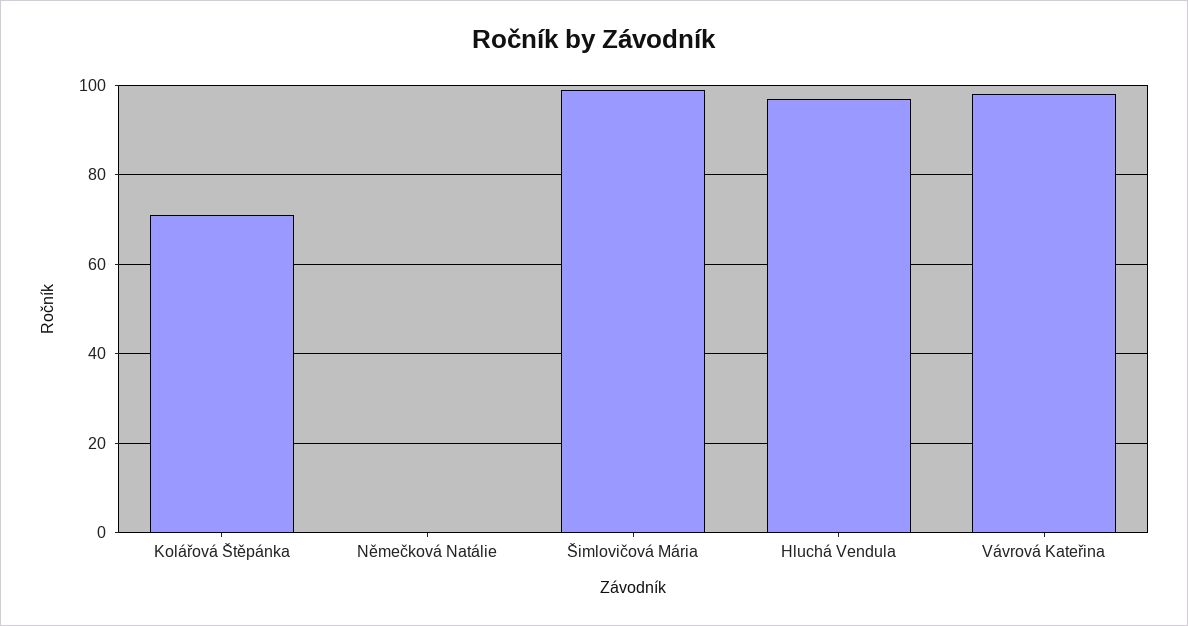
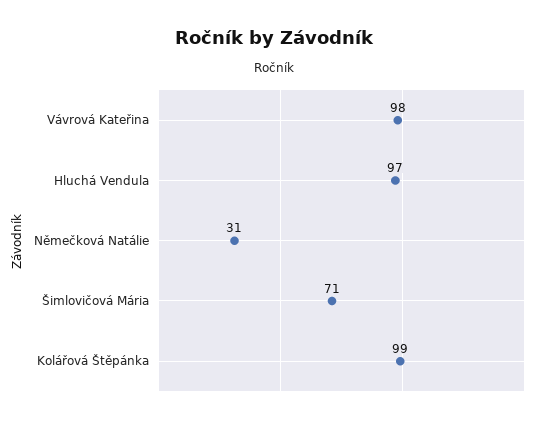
Kolářová Štěpánka: 70 -> 99
Němečková Natálie: 0 -> 31
Šimlovičová Mária: 100 -> 71

